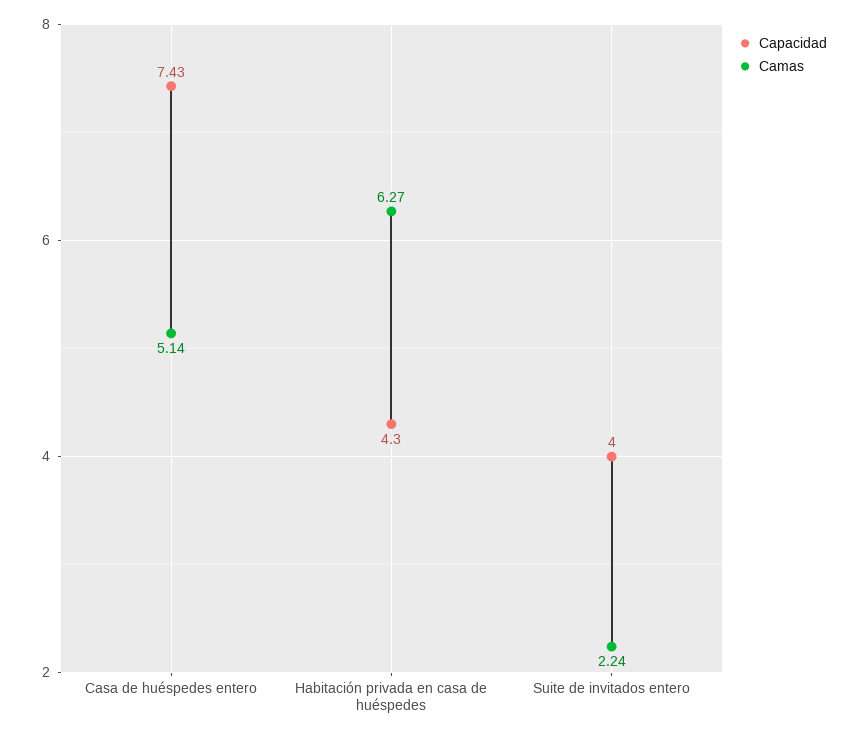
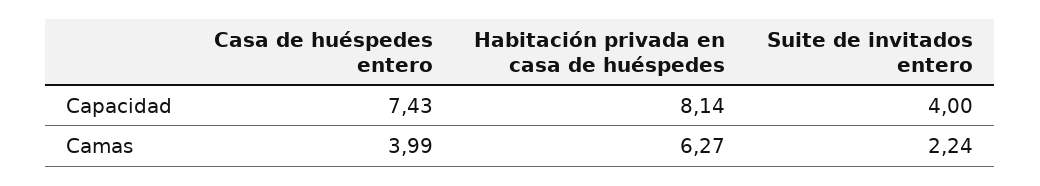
Camas, Casa de huéspedes entero: 5.14 -> 3.99
Capacidad, Habitación privada en casa de huéspedes: 4.3 -> 8.14

